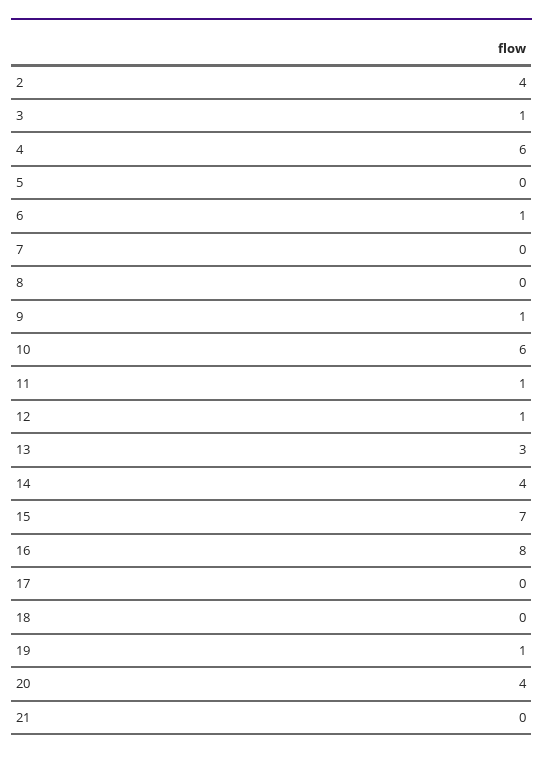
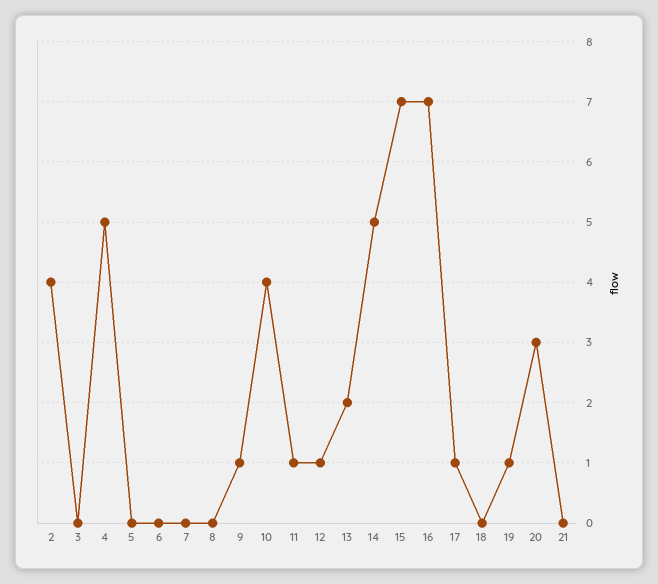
3: 1 -> 0
4: 6 -> 5
6: 1 -> 0
10: 6 -> 4
13: 3 -> 2
14: 4 -> 5
16: 8 -> 7
17: 0 -> 1
20: 4 -> 3

